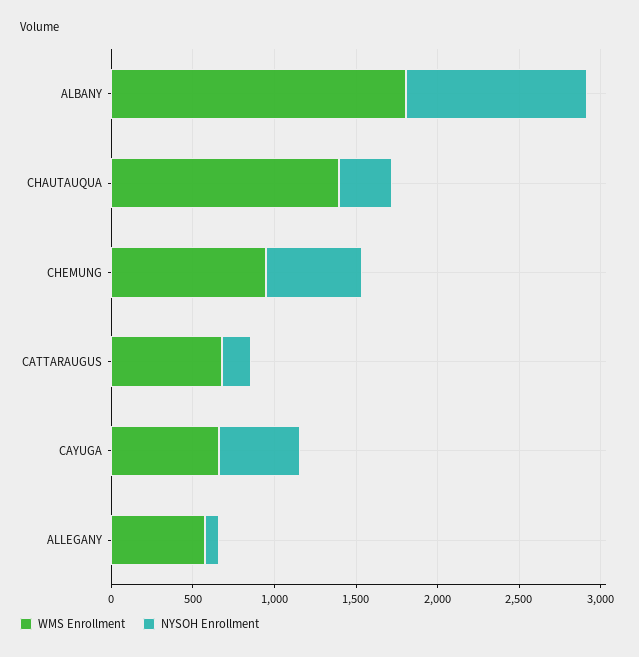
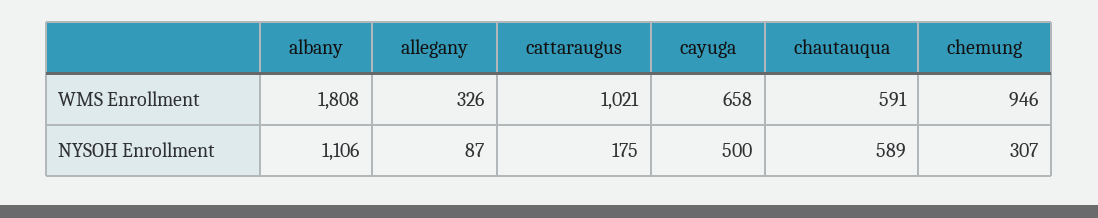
WMS Enrollment, CHAUTAUQUA: 1400 -> 591
NYSOH Enrollment, CHAUTAUQUA: 300 -> 589
NYSOH Enrollment, CHEMUNG: 600 -> 307
WMS Enrollment, CATTARAUGUS: 700 -> 1021
WMS Enrollment, ALLEGANY: 600 -> 326

